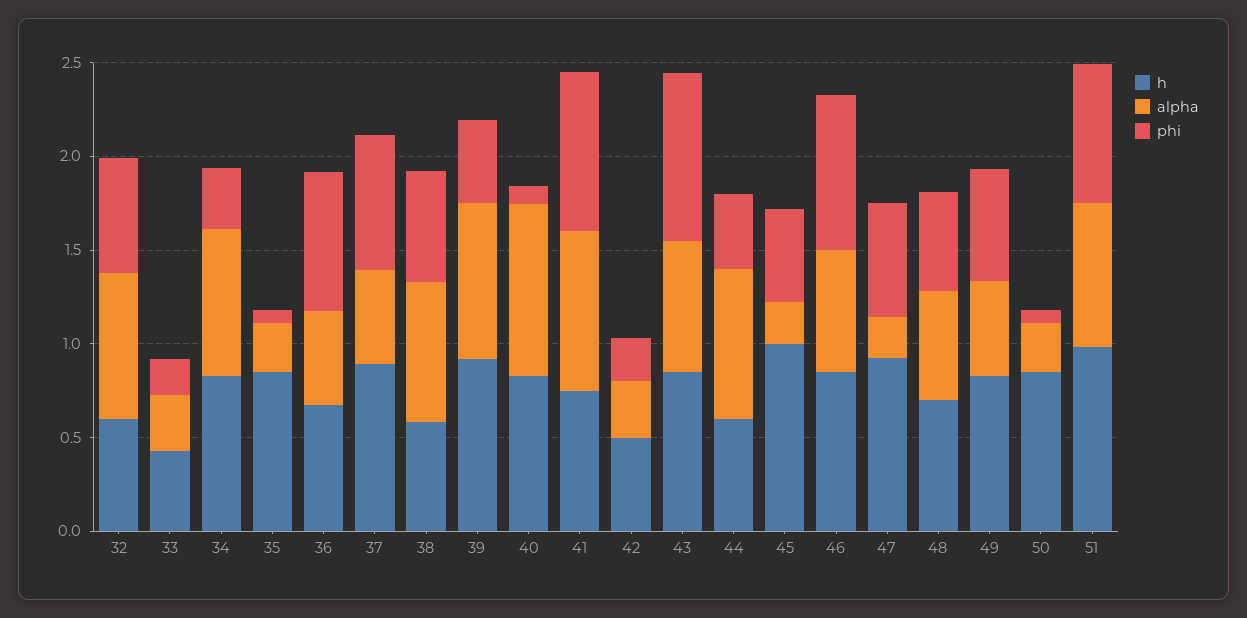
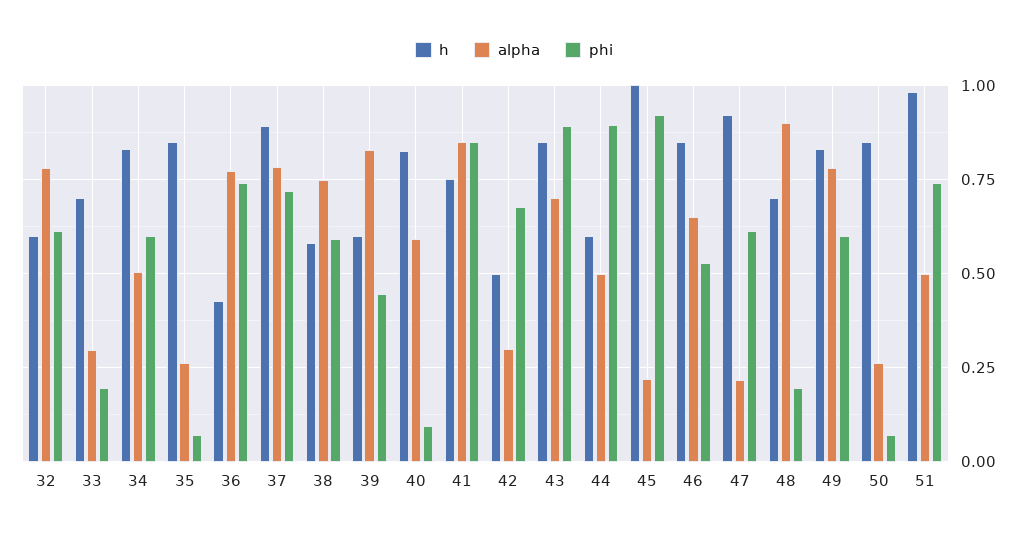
h, 33: 0.4 -> 0.7
alpha, 34: 0.8 -> 0.5
phi, 34: 0.3 -> 0.6
h, 36: 0.7 -> 0.425
alpha, 36: 0.5 -> 0.775
alpha, 37: 0.5 -> 0.775
h, 39: 0.9 -> 0.6
alpha, 40: 0.9 -> 0.6
phi, 42: 0.2 -> 0.675
alpha, 44: 0.8 -> 0.5
phi, 44: 0.4 -> 0.9
phi, 45: 0.5 -> 0.925
phi, 46: 0.8 -> 0.525
alpha, 48: 0.6 -> 0.9
phi, 48: 0.5 -> 0.2
alpha, 49: 0.5 -> 0.775
alpha, 51: 0.8 -> 0.5

